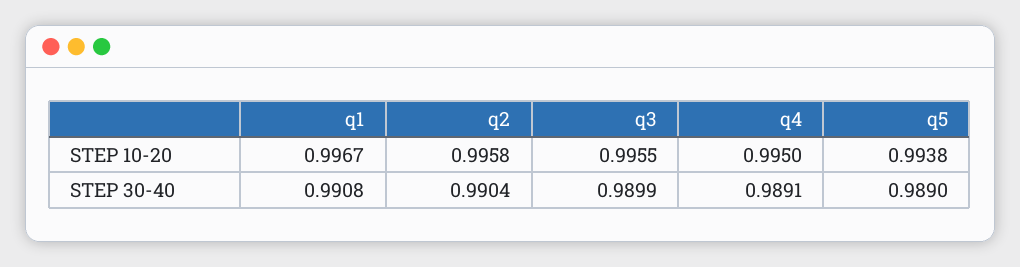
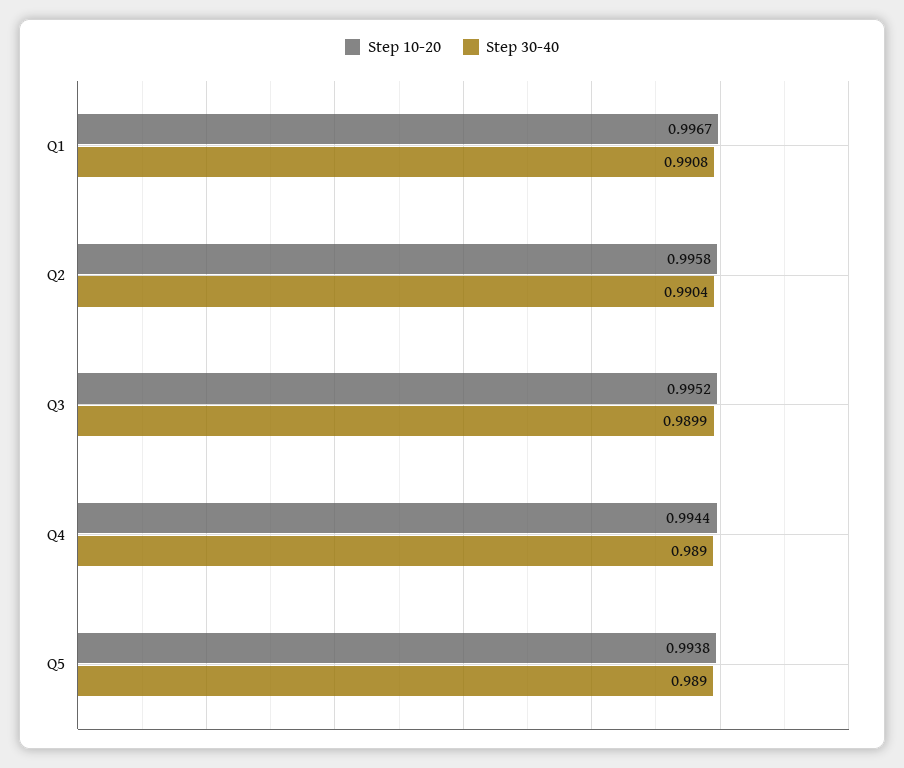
STEP 10-20, q3: 0.9955 -> 0.9952
STEP 10-20, q4: 0.995 -> 0.9944
STEP 30-40, q4: 0.9891 -> 0.989

